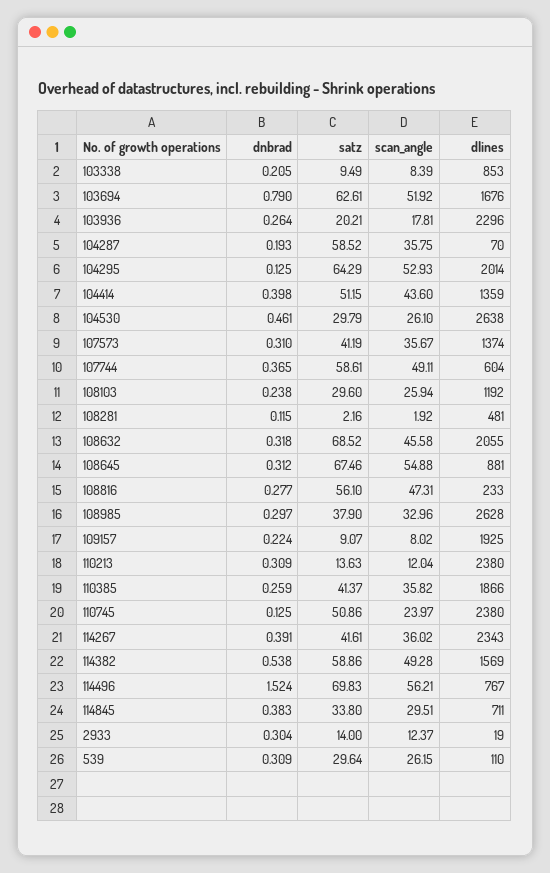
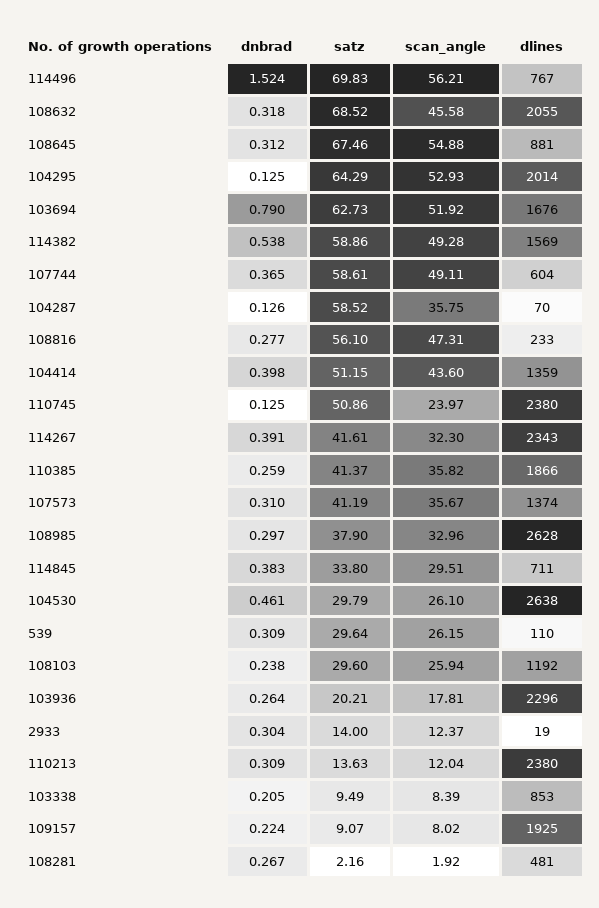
satz, 103694: 62.61 -> 62.73
dnbrad, 104287: 0.193 -> 0.126
dnbrad, 108281: 0.115 -> 0.267
scan_angle, 114267: 36.02 -> 32.3

